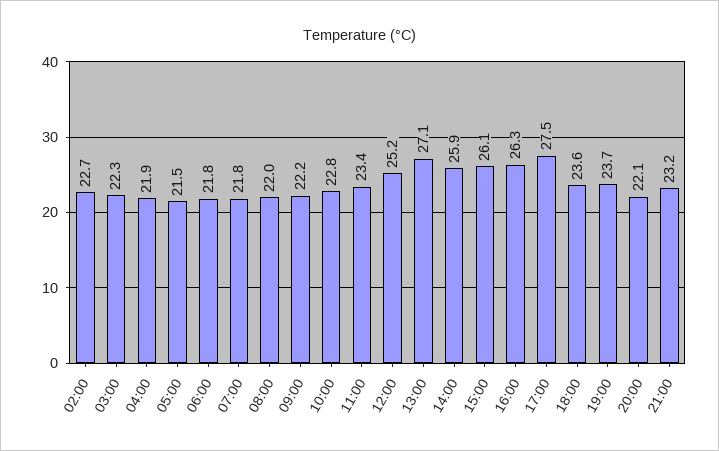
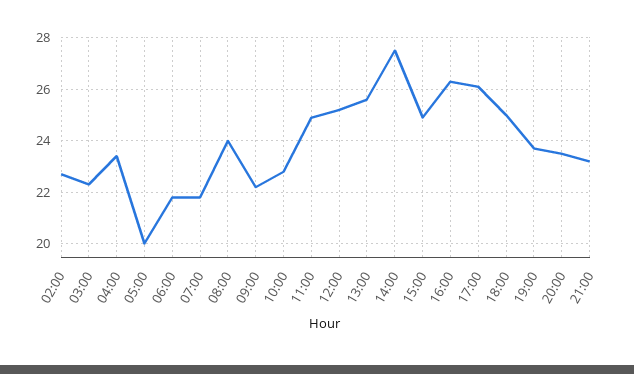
04:00: 21.9 -> 23.5
05:00: 21.5 -> 20
08:00: 22 -> 24
11:00: 23.4 -> 25
13:00: 27.1 -> 25.5
14:00: 25.9 -> 27.5
15:00: 26.1 -> 25
17:00: 27.5 -> 26
18:00: 23.6 -> 25
20:00: 22.1 -> 23.5

